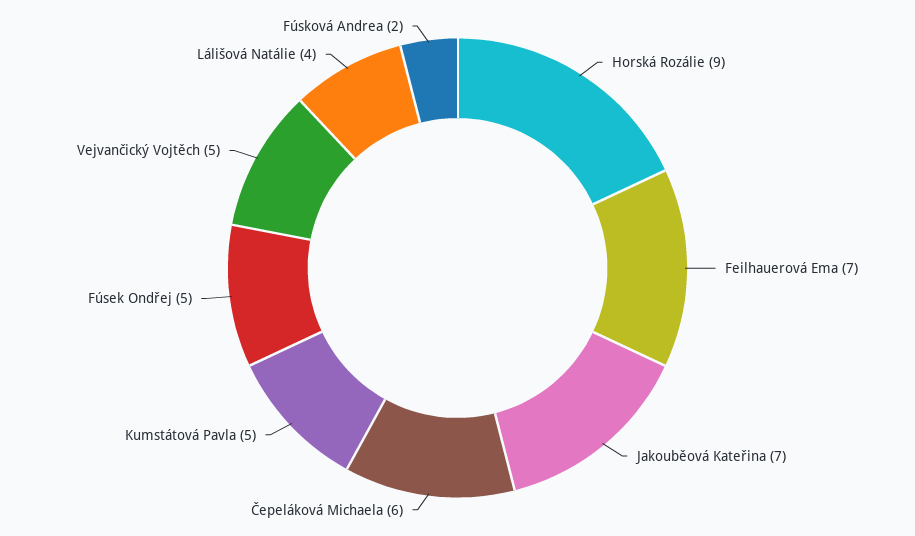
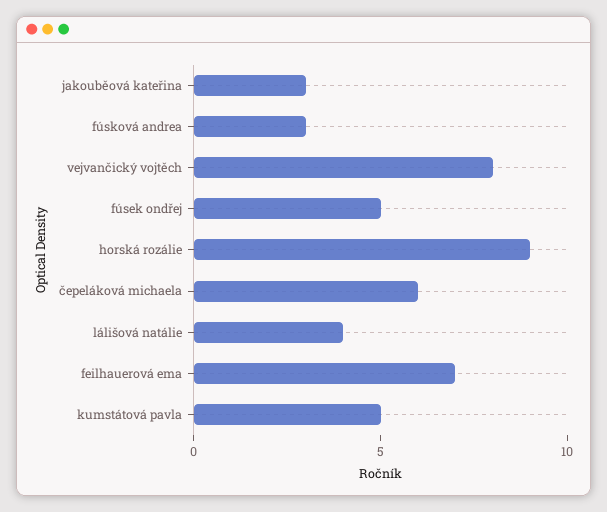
Jakouběová Kateřina: 7 -> 3
Vejvančický Vojtěch: 5 -> 8
Fúsková Andrea: 2 -> 3

